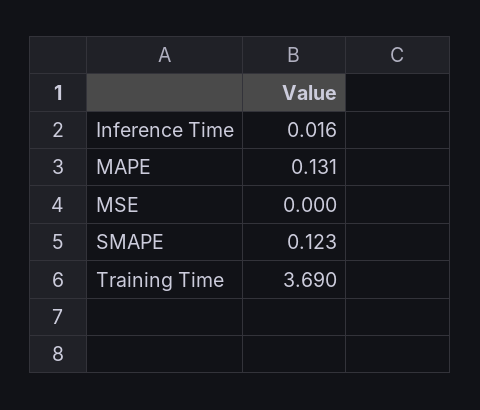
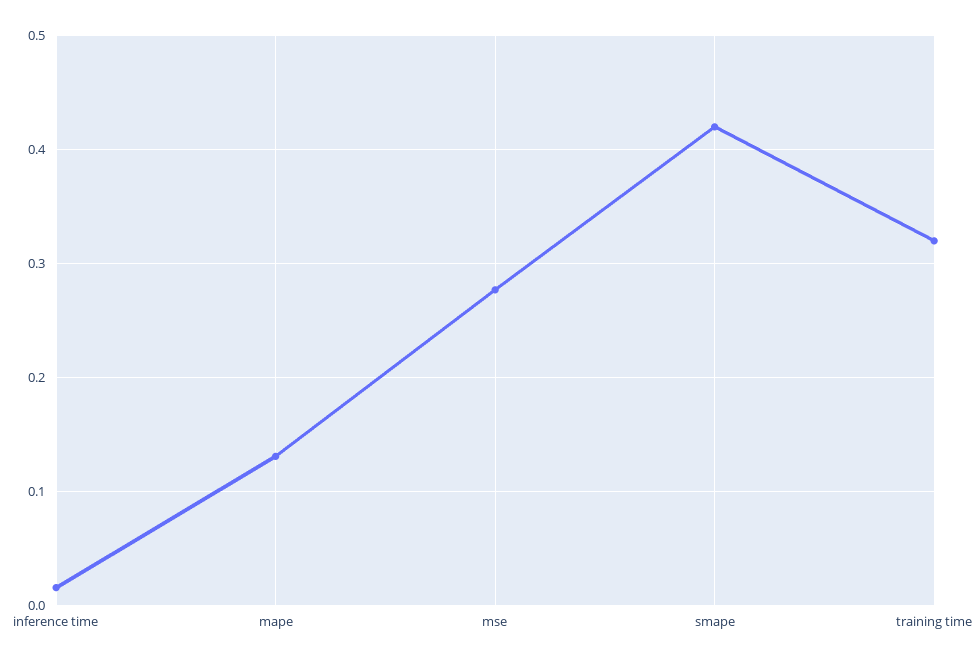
MSE: 0 -> 0.28
SMAPE: 0.123 -> 0.42
Training Time: 3.69 -> 0.32

